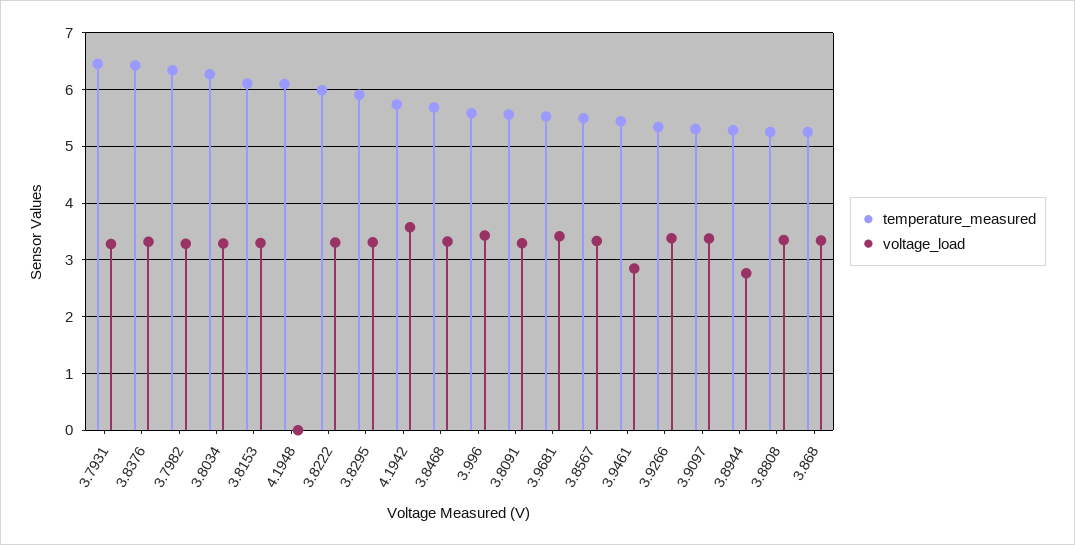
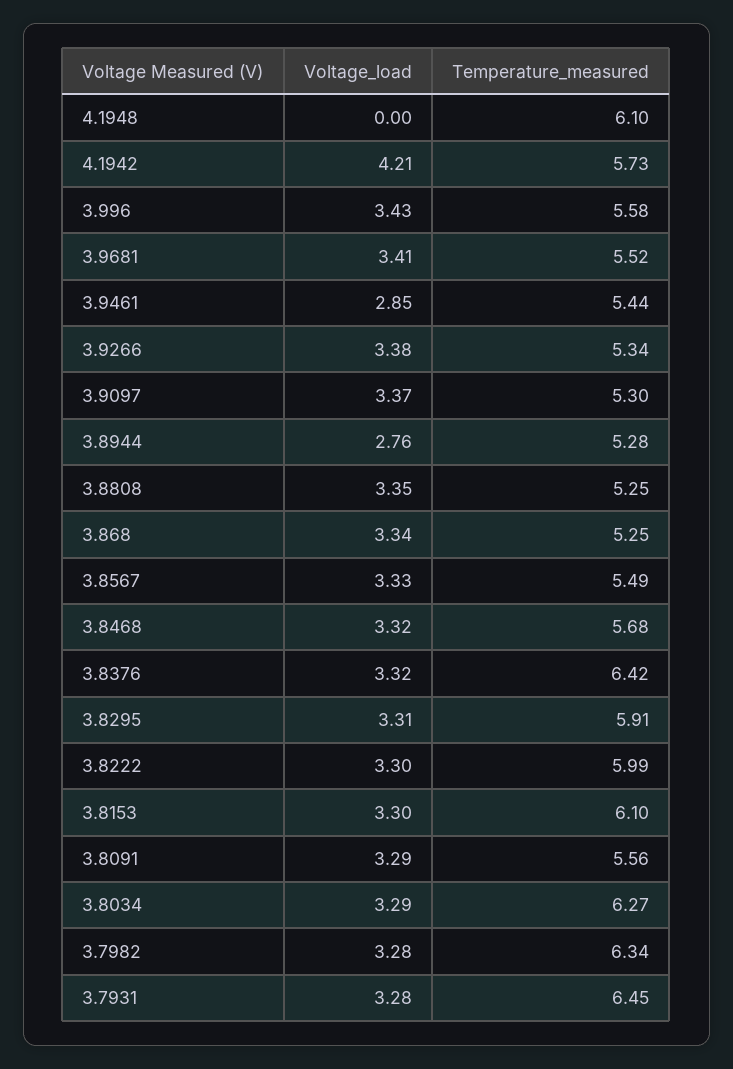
voltage_load, 4.1942: 3.6 -> 4.21

